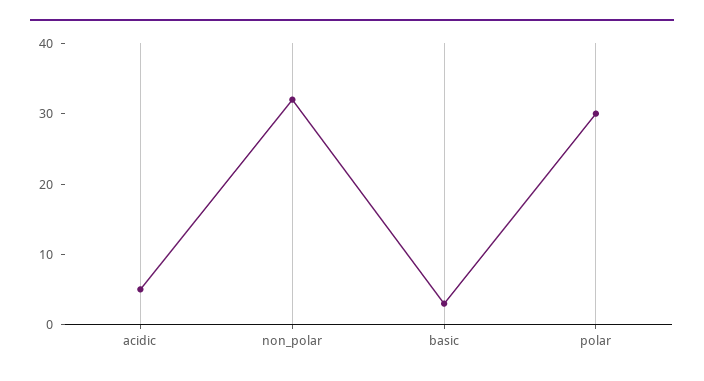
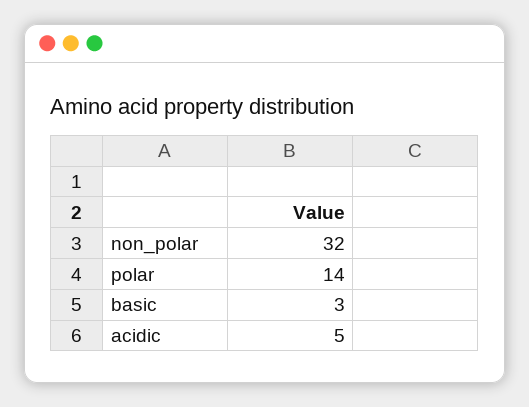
polar: 30 -> 14

